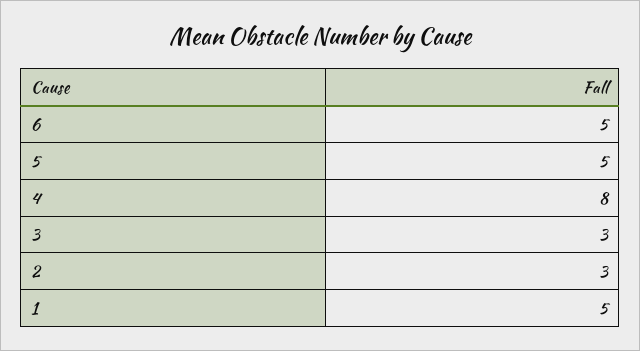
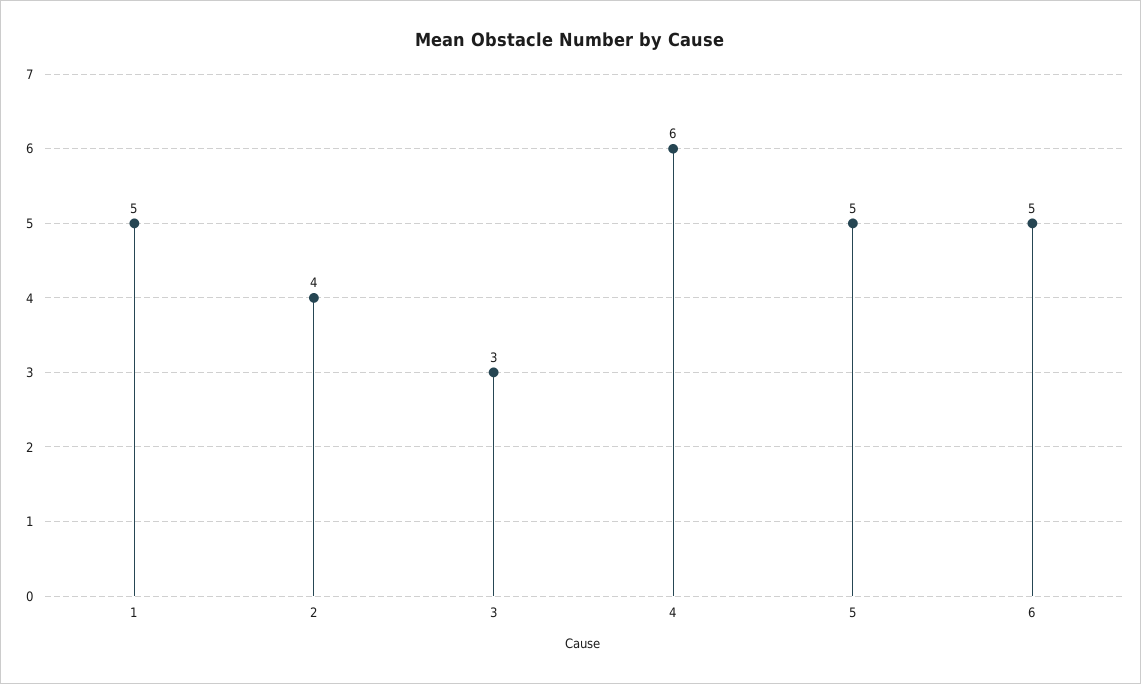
4: 8 -> 6
2: 3 -> 4

